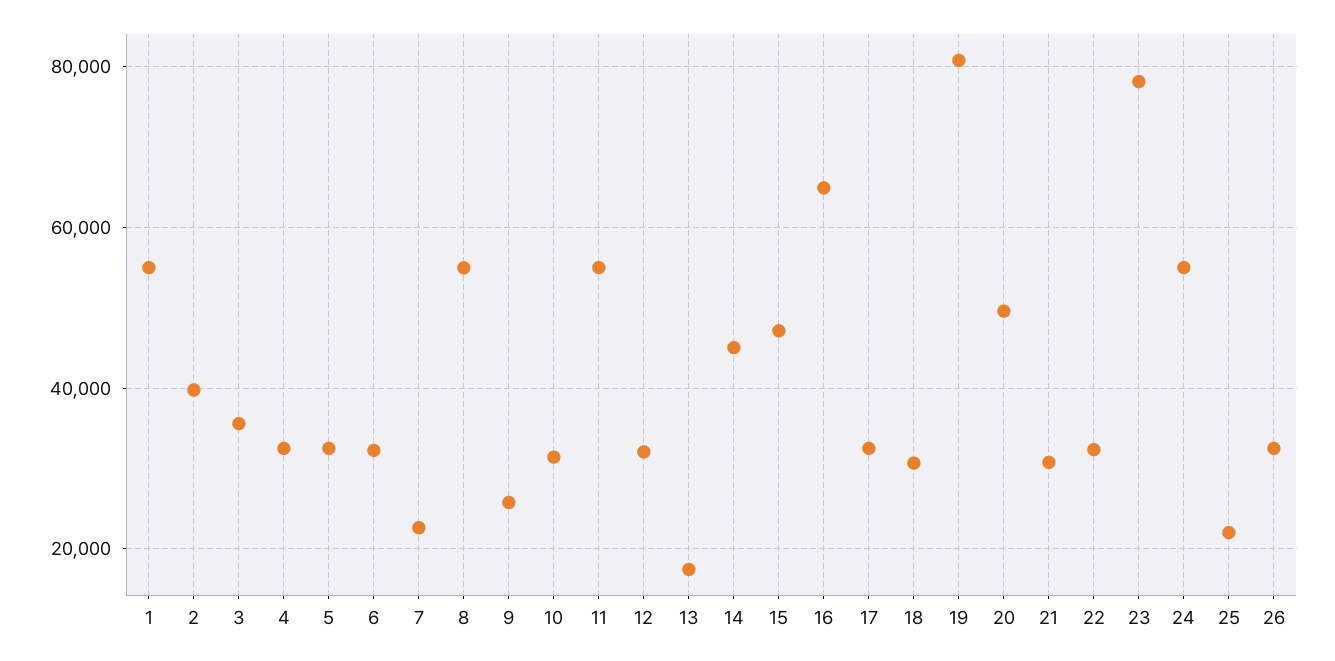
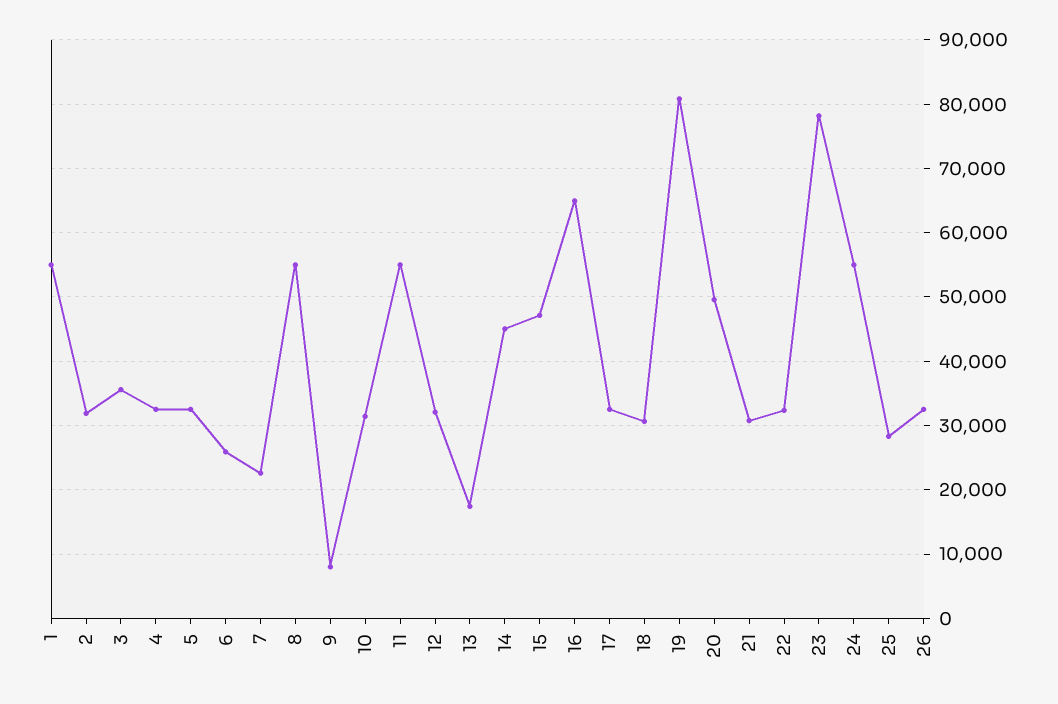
2: 40000 -> 32000
6: 32000 -> 26000
9: 26000 -> 8000
25: 22000 -> 28000

